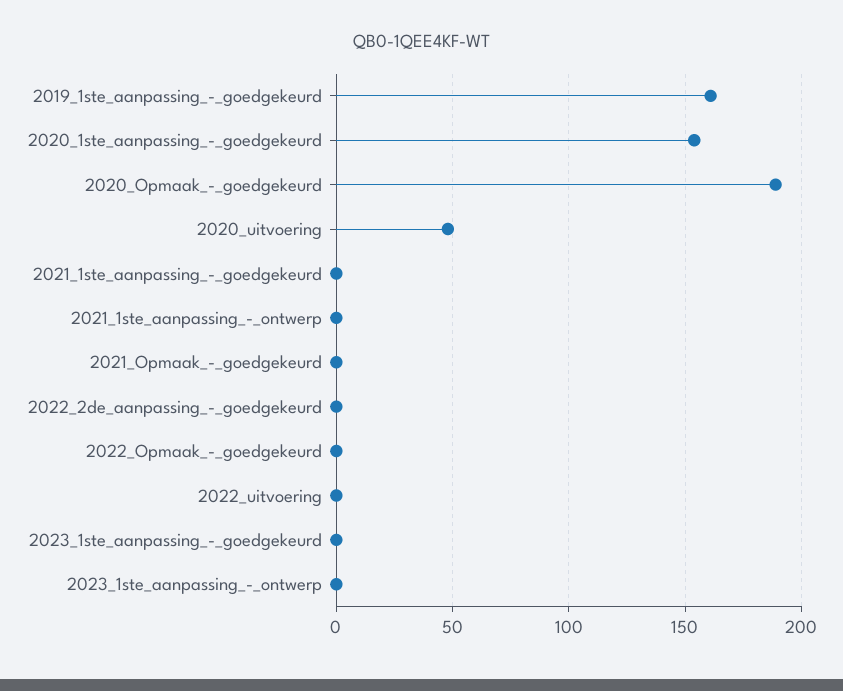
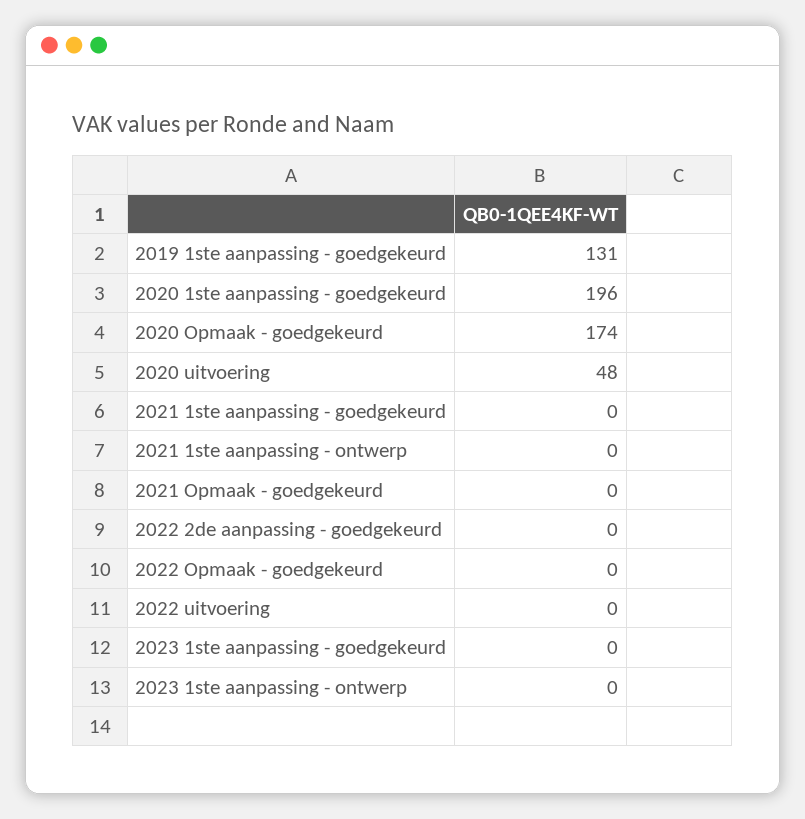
2019_1ste_aanpassing_-_goedgekeurd: 160 -> 131
2020_1ste_aanpassing_-_goedgekeurd: 155 -> 196
2020_Opmaak_-_goedgekeurd: 190 -> 174

